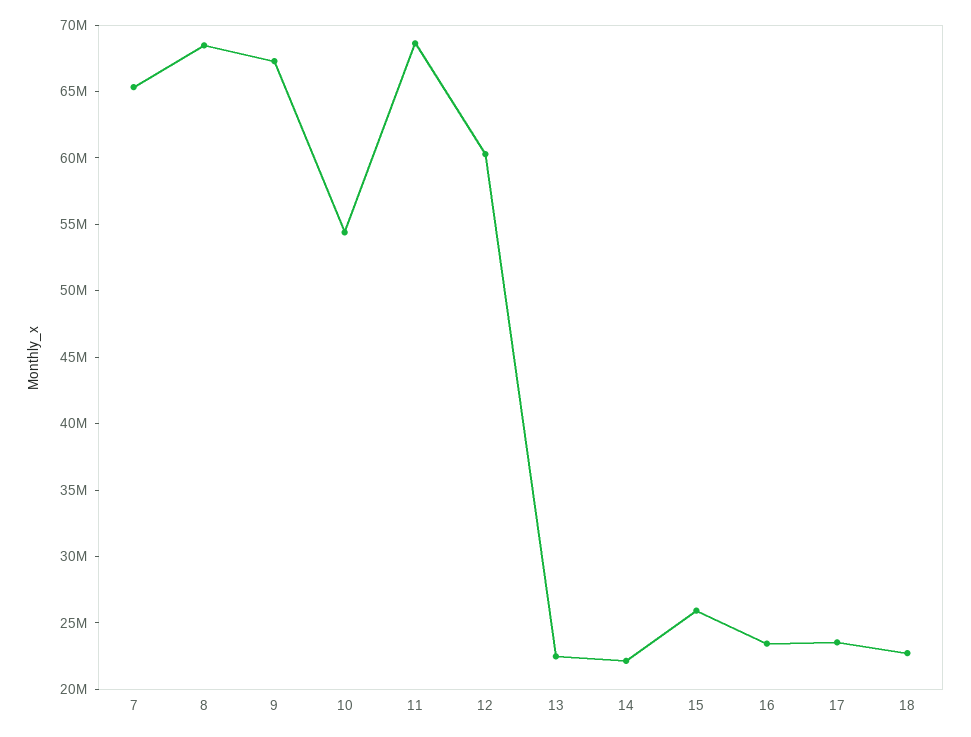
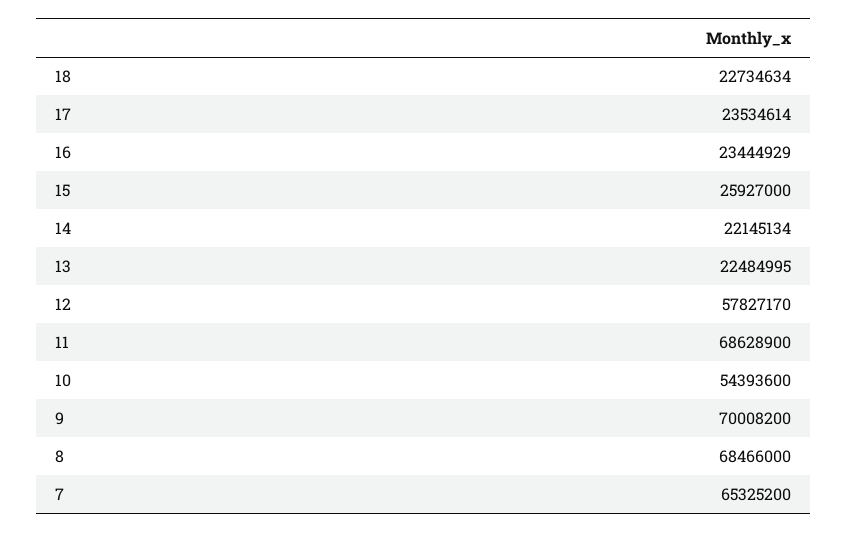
9: 67000000 -> 70008200
12: 60000000 -> 57827170

